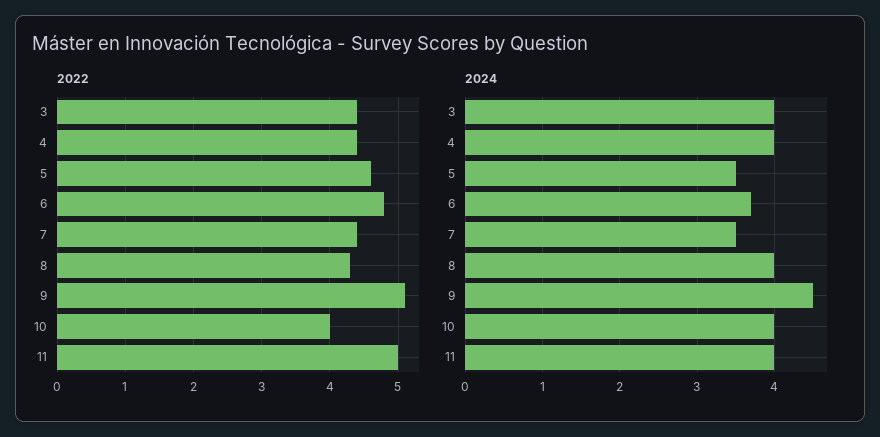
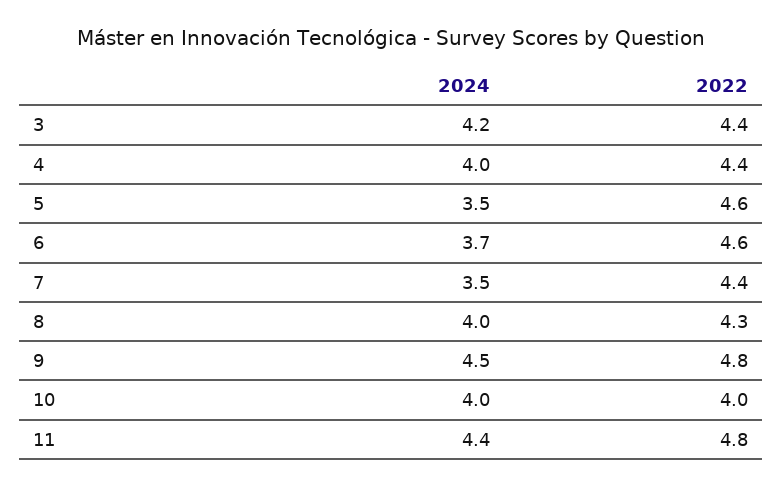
2022, 6: 4.8 -> 4.6
2022, 9: 5.1 -> 4.8
2022, 11: 5 -> 4.8
2024, 3: 4 -> 4.2
2024, 11: 4 -> 4.4

